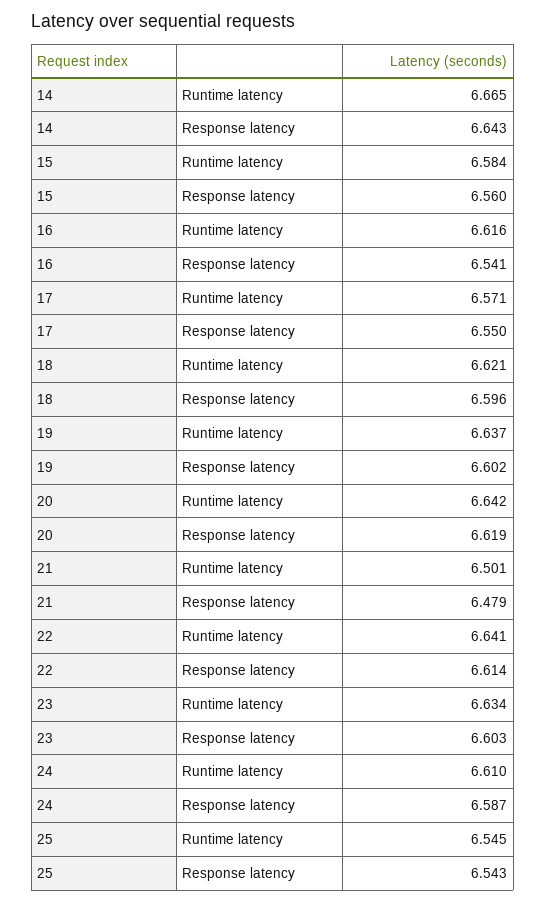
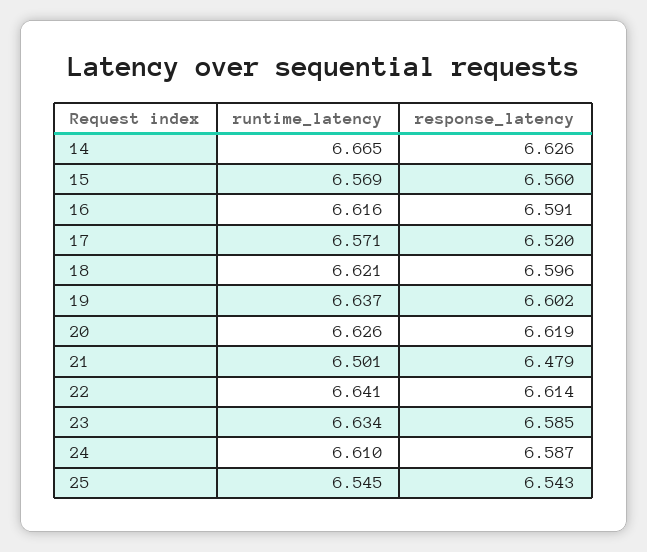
14, Response latency: 6.643 -> 6.626
15, Runtime latency: 6.584 -> 6.569
16, Response latency: 6.541 -> 6.591
17, Response latency: 6.55 -> 6.52
20, Runtime latency: 6.642 -> 6.626
23, Response latency: 6.603 -> 6.585

